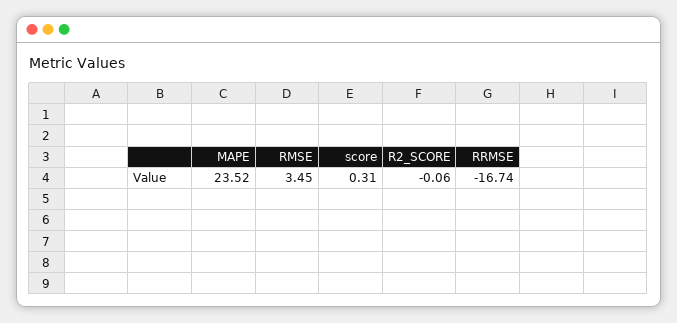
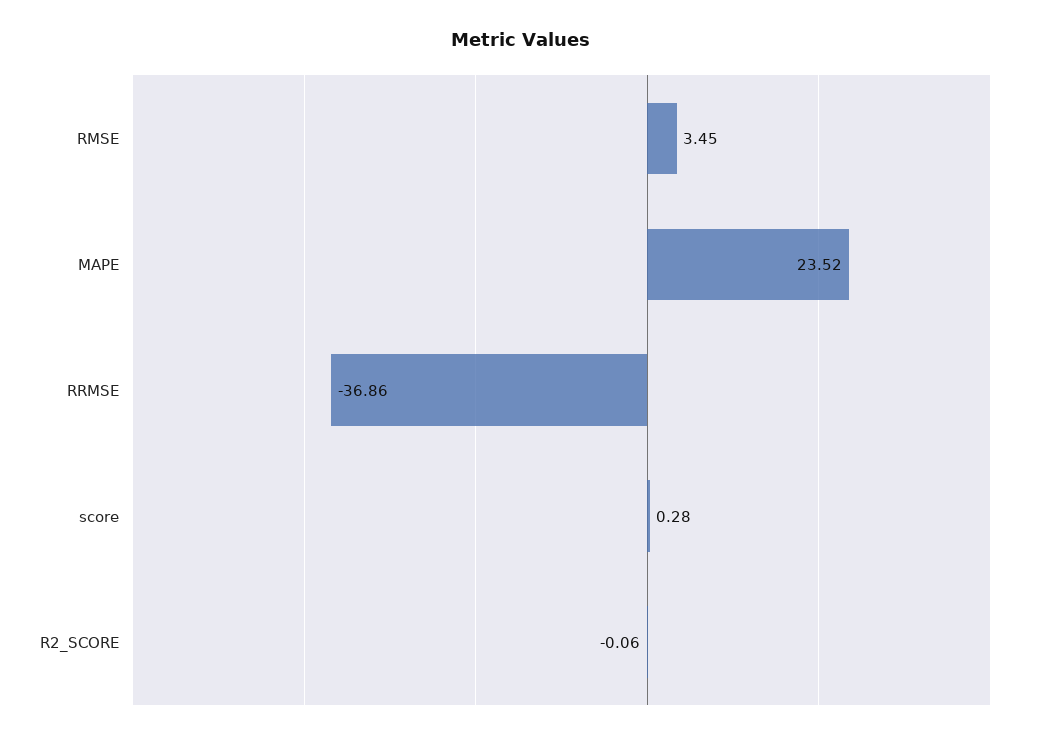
score: 0.31 -> 0.28
RRMSE: -16.74 -> -36.86

